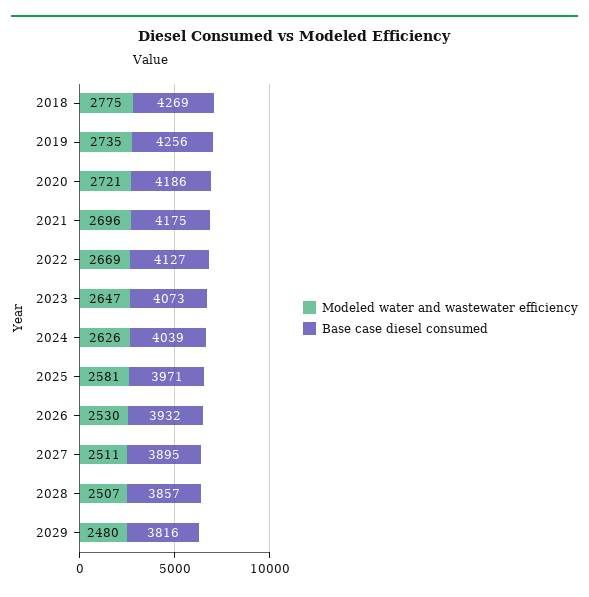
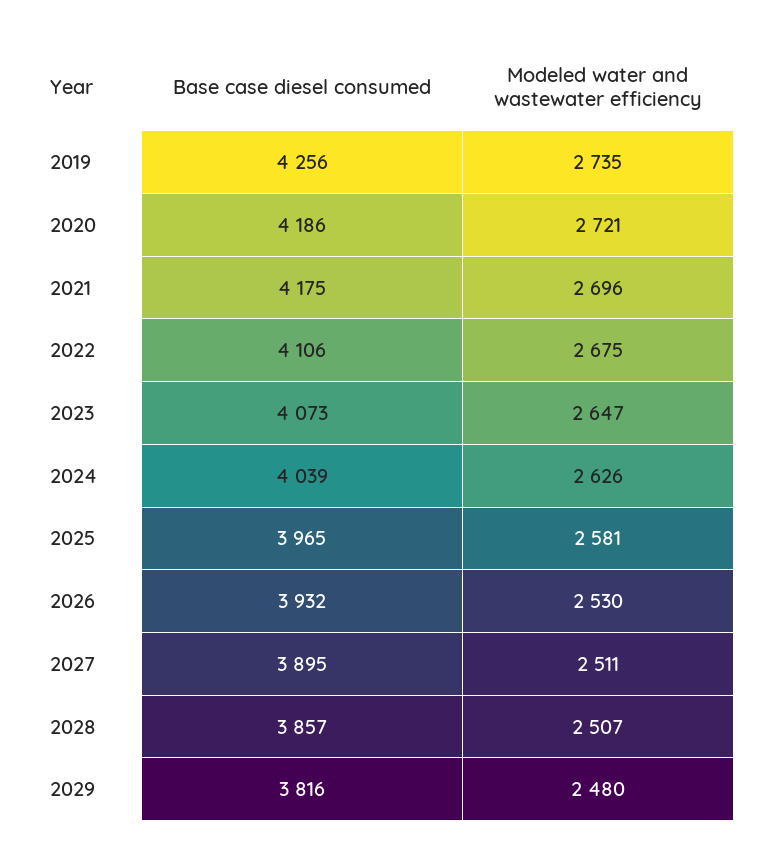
Modeled water and wastewater efficiency, 2018: 2775 -> none
Base case diesel consumed, 2018: 4269 -> none
Modeled water and wastewater efficiency, 2022: 2669 -> 2675
Base case diesel consumed, 2022: 4127 -> 4106
Base case diesel consumed, 2025: 3971 -> 3965

